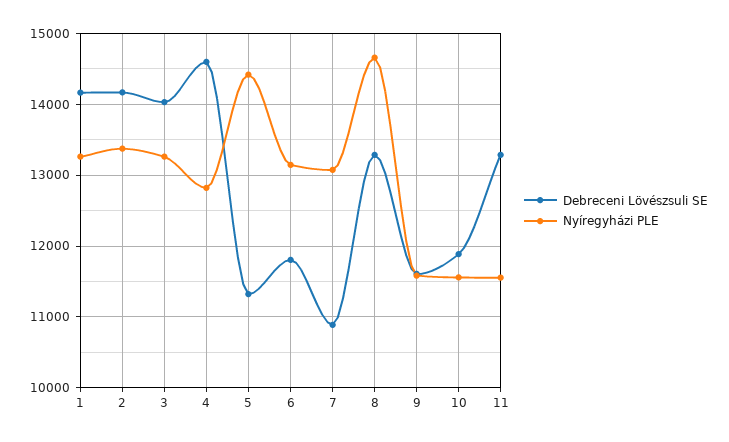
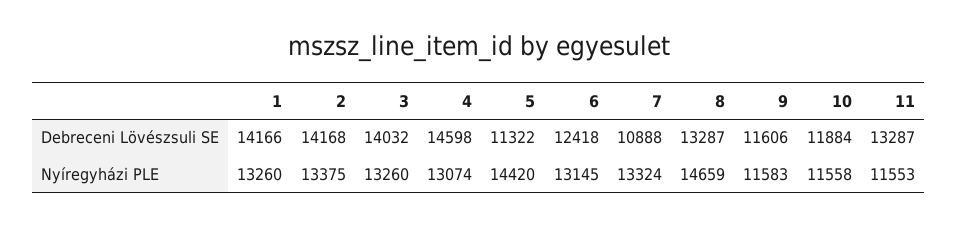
Nyíregyházi PLE, 4: 12800 -> 13074
Debreceni Lövészsuli SE, 6: 11800 -> 12418
Nyíregyházi PLE, 7: 13100 -> 13324

